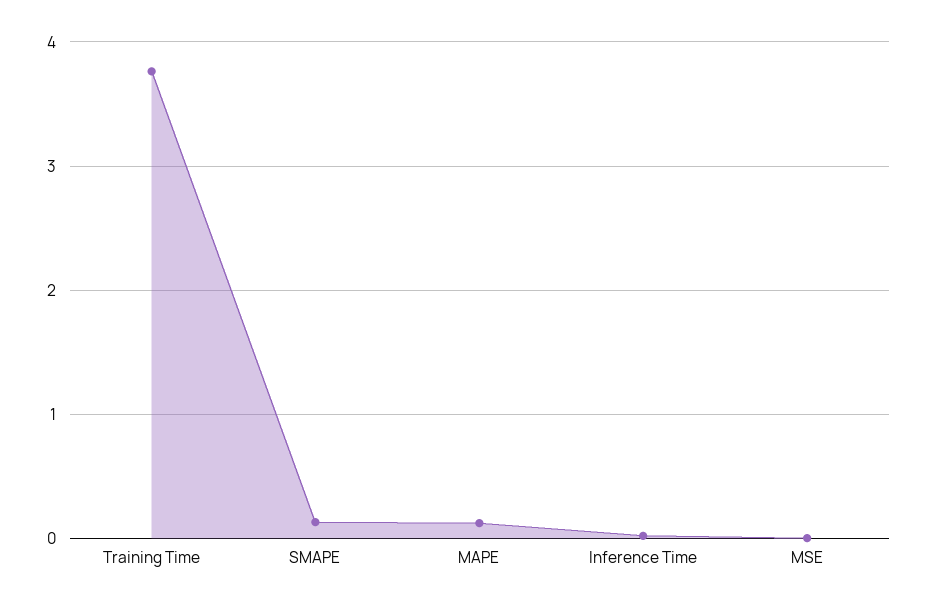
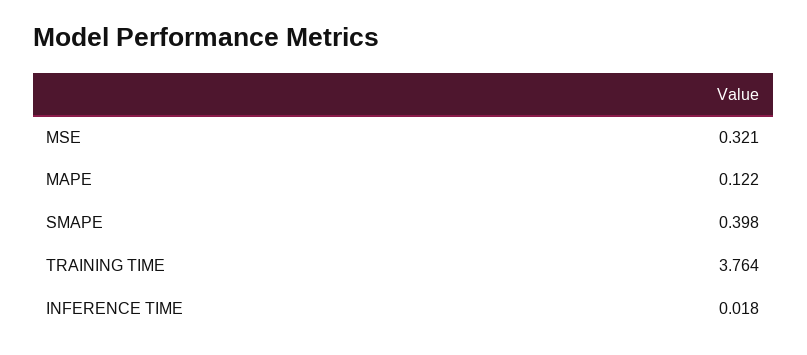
SMAPE: 0.1 -> 0.398
MSE: 0 -> 0.321

